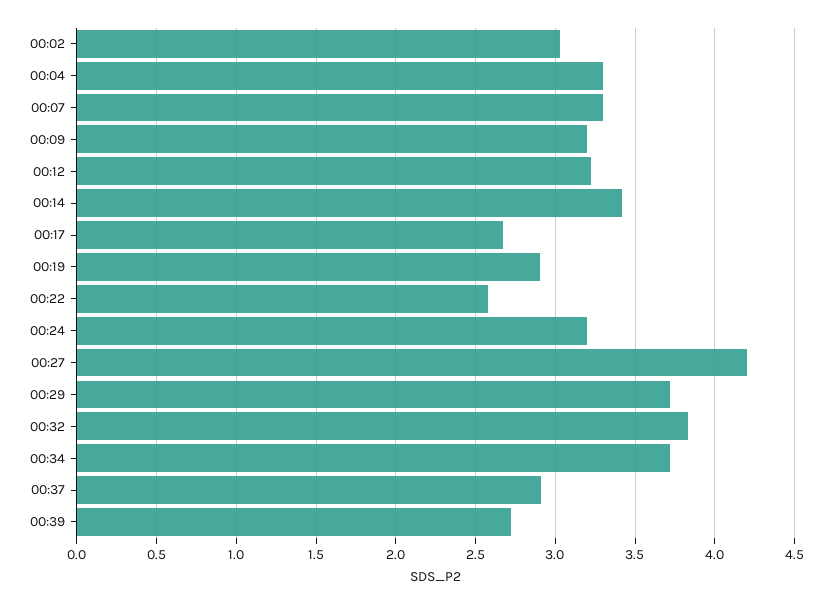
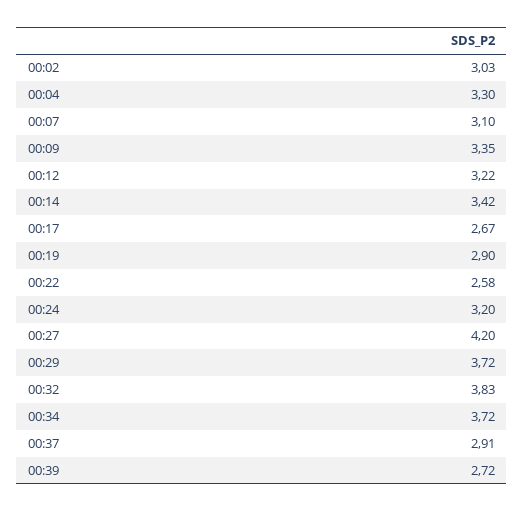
00:07: 3.3 -> 3.1
00:09: 3.2 -> 3.35

